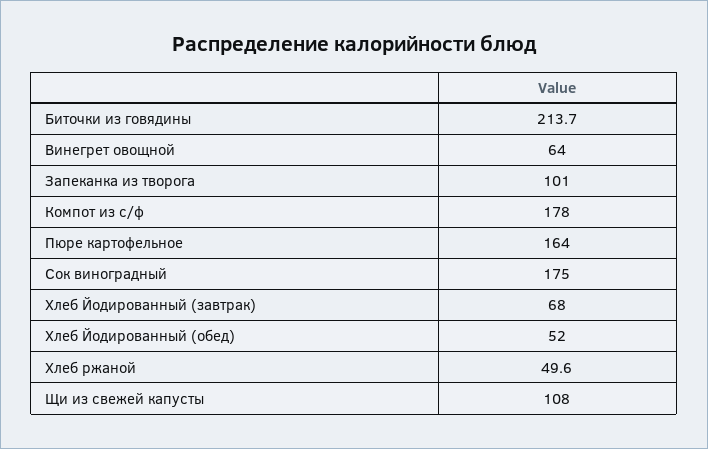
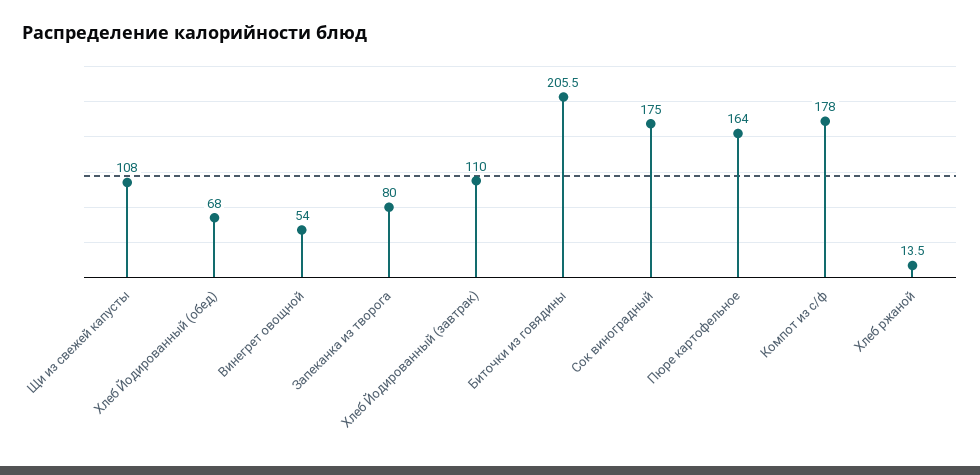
Биточки из говядины: 213.7 -> 205.5
Винегрет овощной: 64 -> 54
Запеканка из творога: 101 -> 80
Хлеб Йодированный (завтрак): 68 -> 110
Хлеб Йодированный (обед): 52 -> 68
Хлеб ржаной: 49.6 -> 13.5

